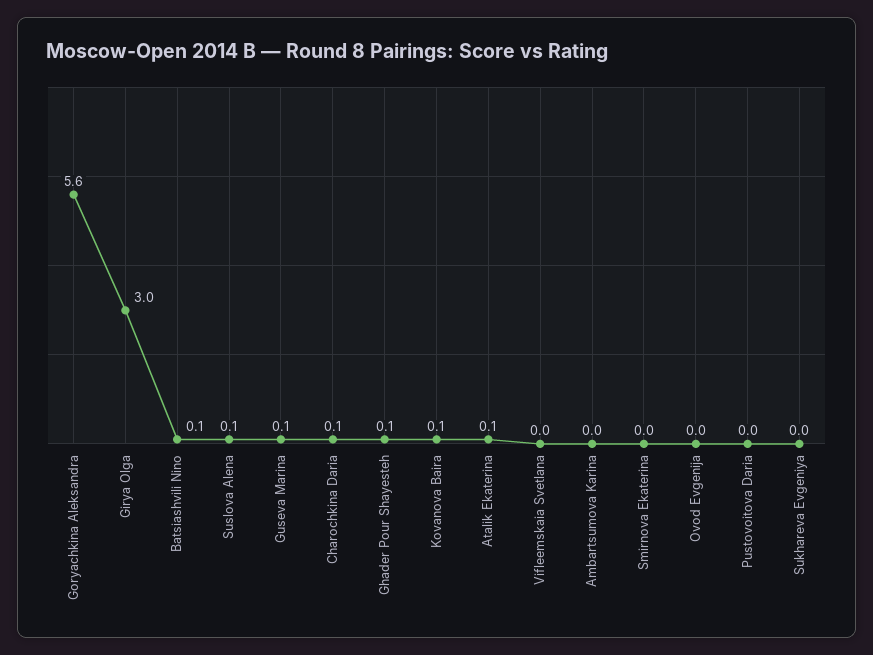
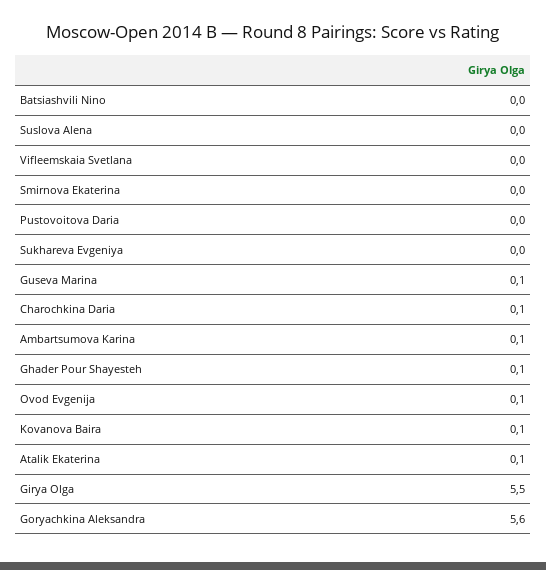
Girya Olga: 3 -> 5.5
Batsiashvili Nino: 0.1 -> 0
Suslova Alena: 0.1 -> 0
Ambartsumova Karina: 0 -> 0.1
Ovod Evgenija: 0 -> 0.1

